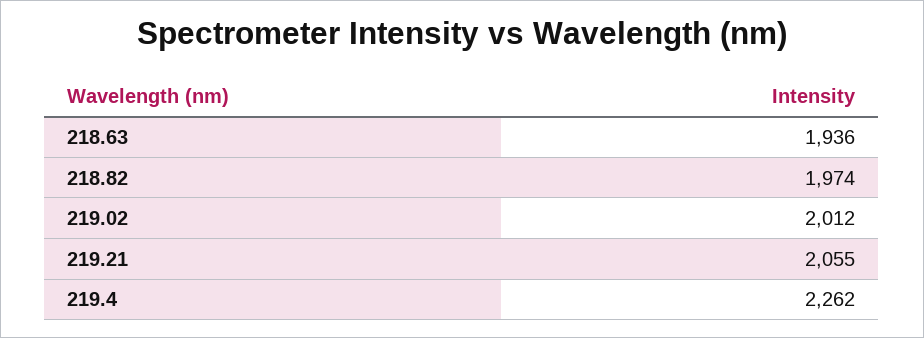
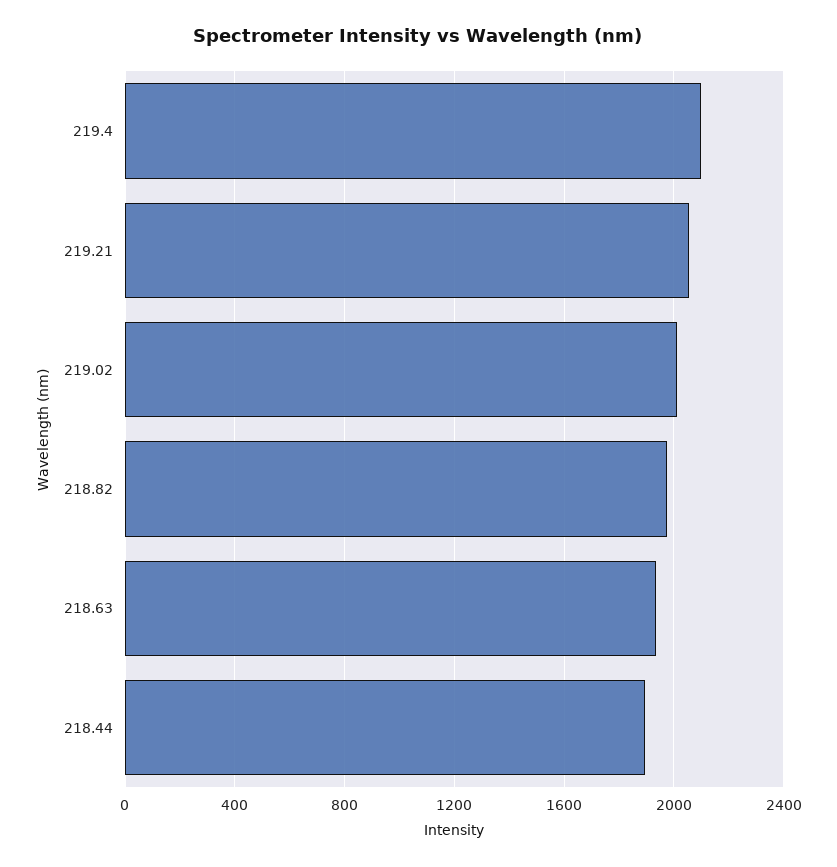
219.4: 2262 -> 2100
218.44: none -> 1900

